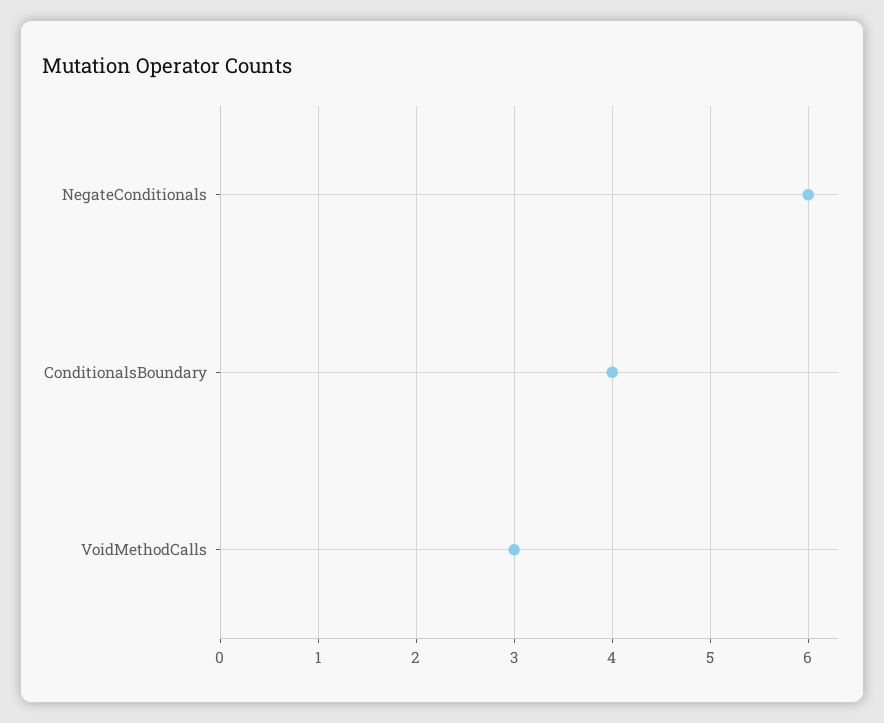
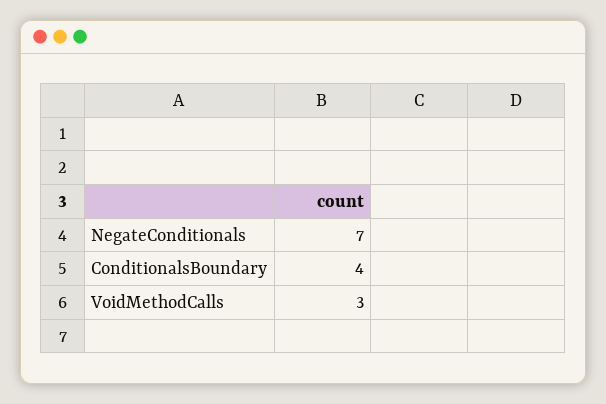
NegateConditionals: 6 -> 7

